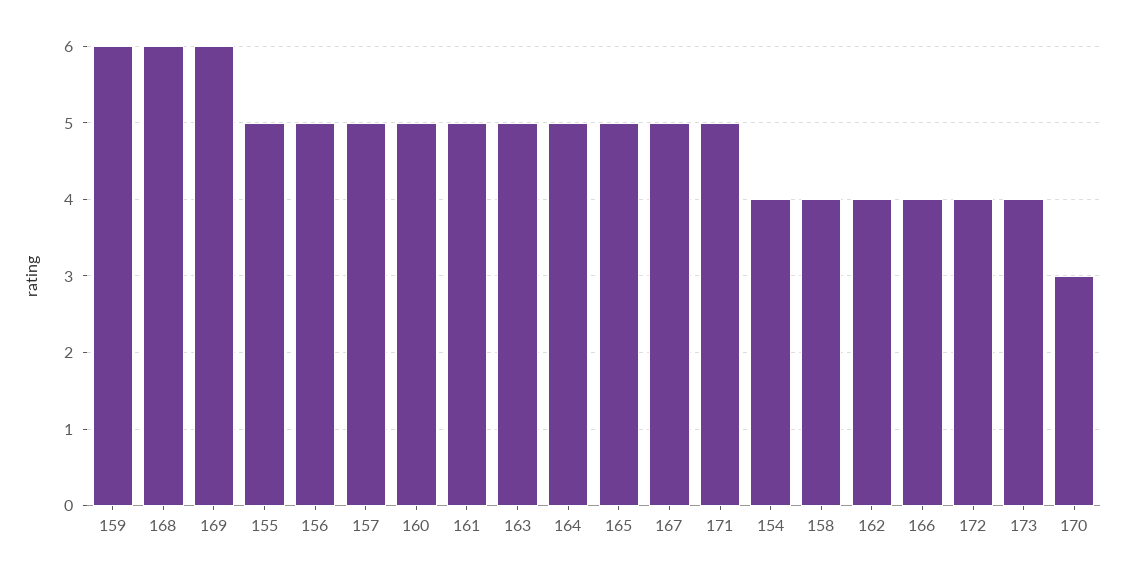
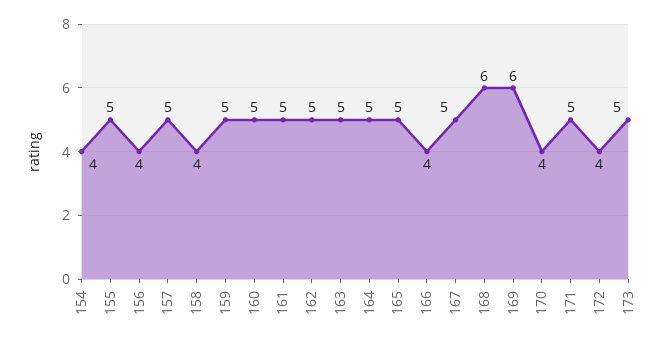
159: 6 -> 5
156: 5 -> 4
162: 4 -> 5
173: 4 -> 5
170: 3 -> 4

